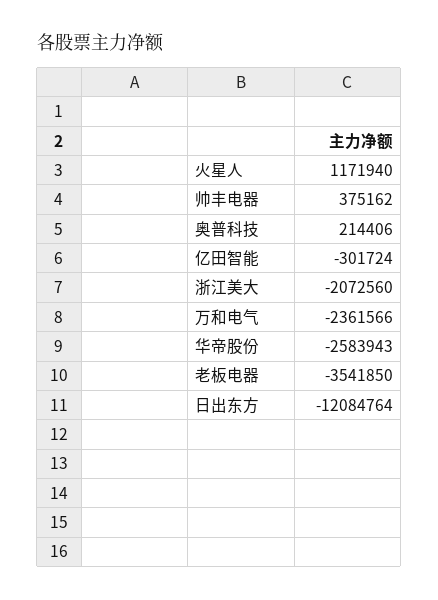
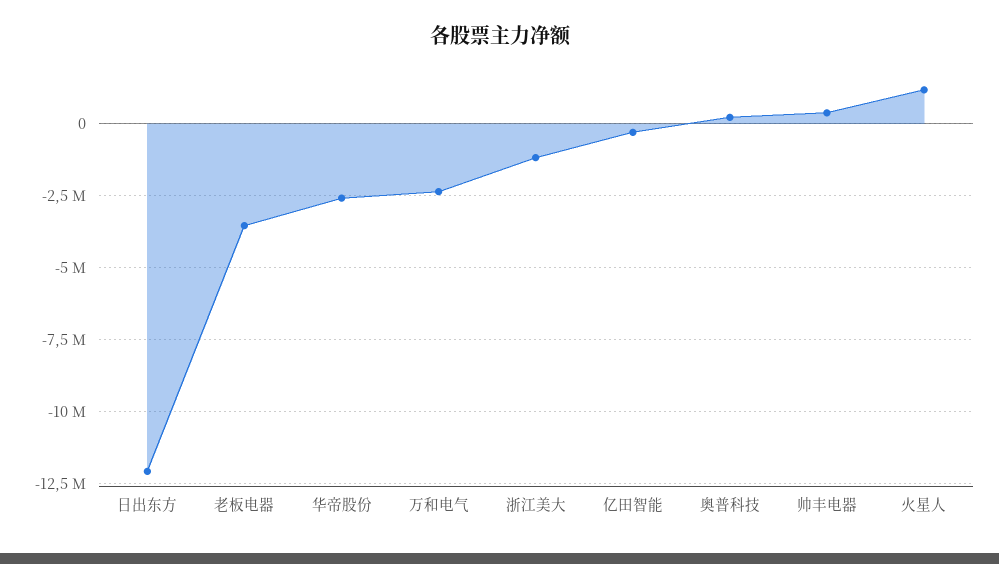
浙江美大: -2072560 -> -1250000

